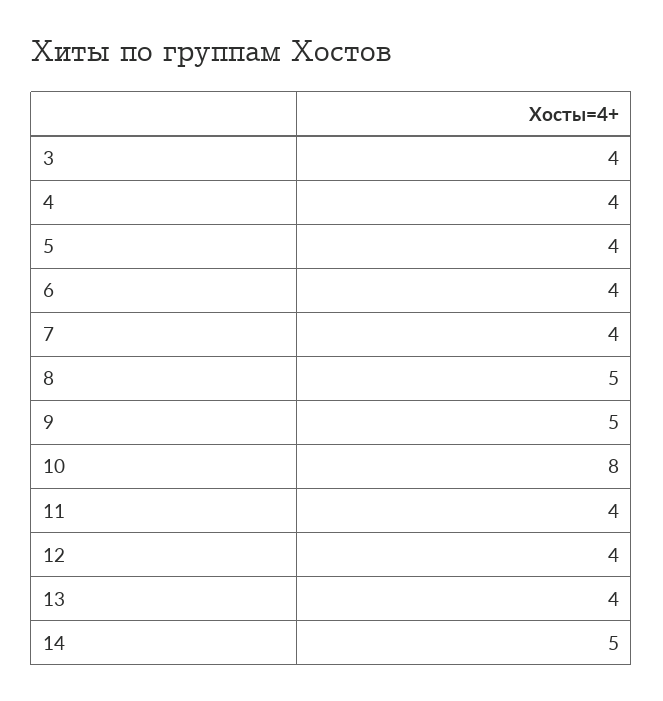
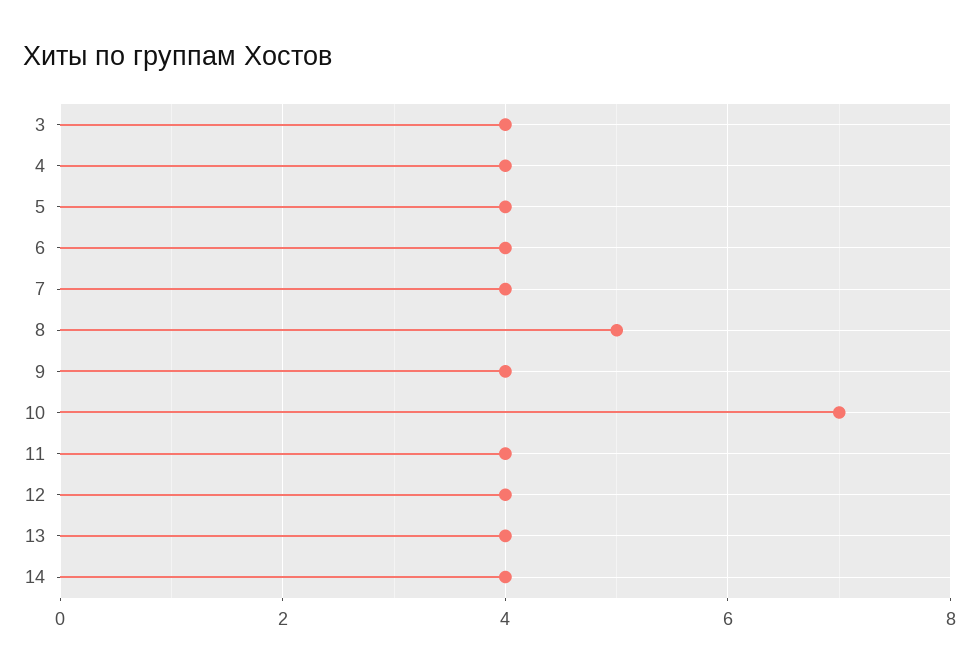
9: 5 -> 4
10: 8 -> 7
14: 5 -> 4

